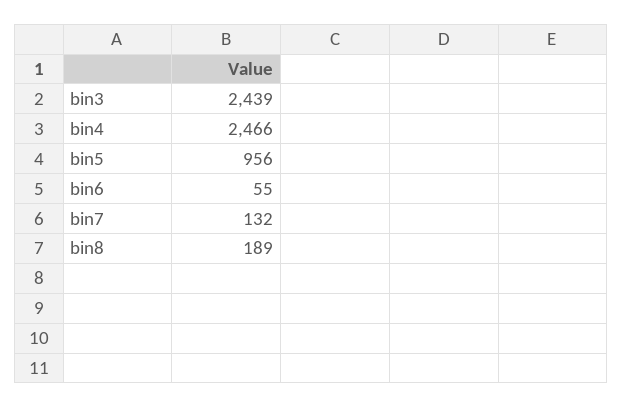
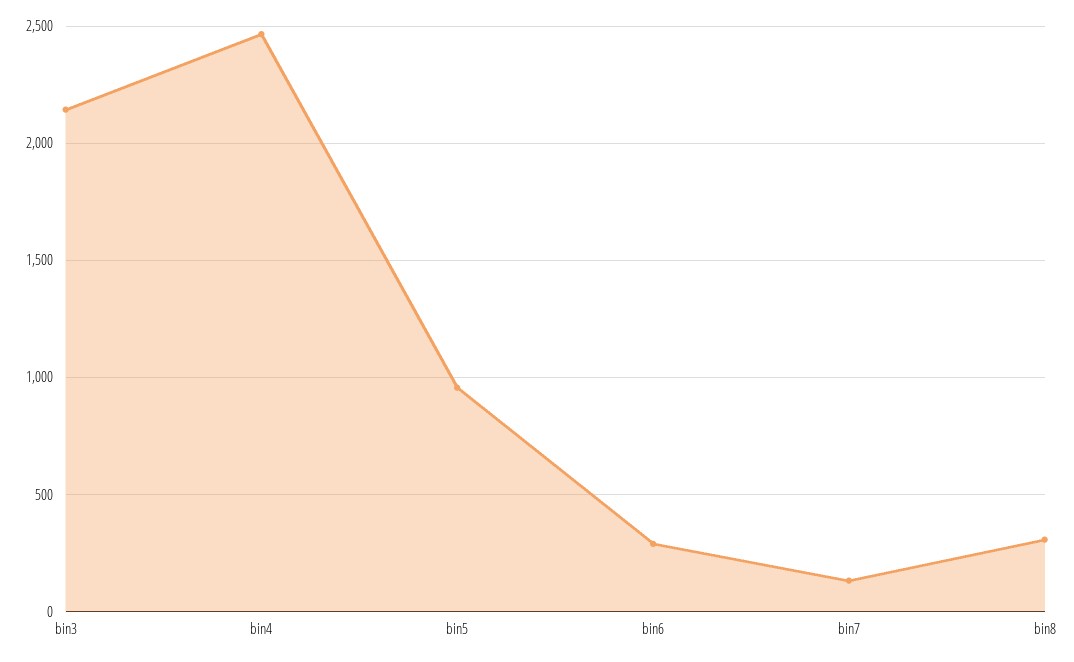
bin3: 2439 -> 2150
bin6: 55 -> 300
bin8: 189 -> 300

